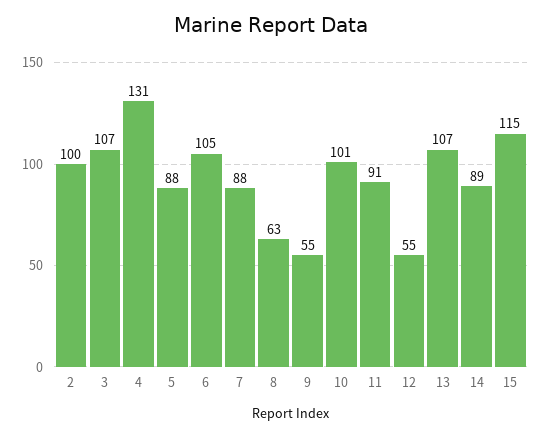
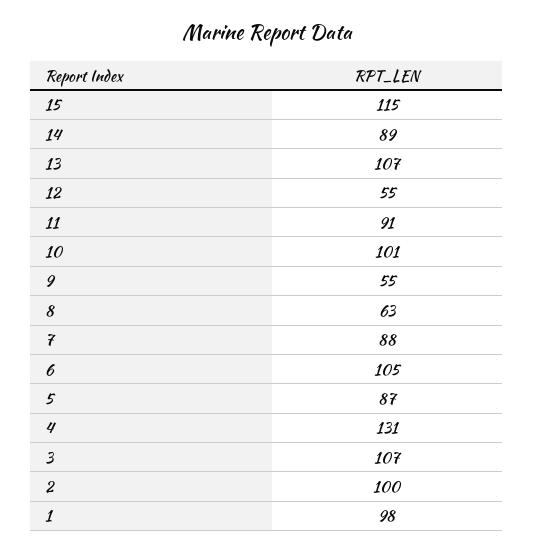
5: 88 -> 87
1: none -> 98

